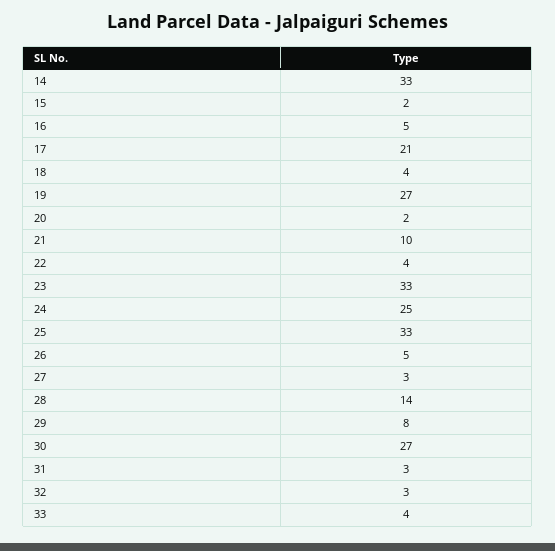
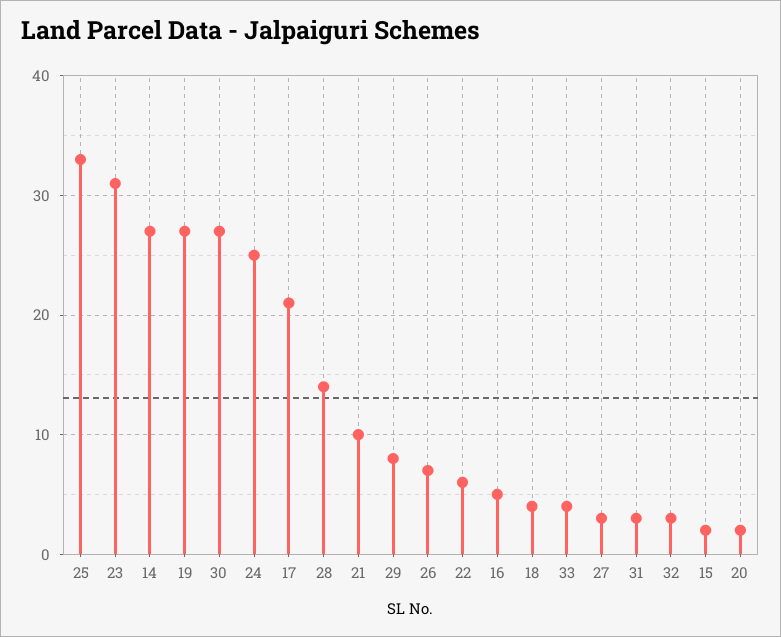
14: 33 -> 27
22: 4 -> 6
23: 33 -> 31
26: 5 -> 7

